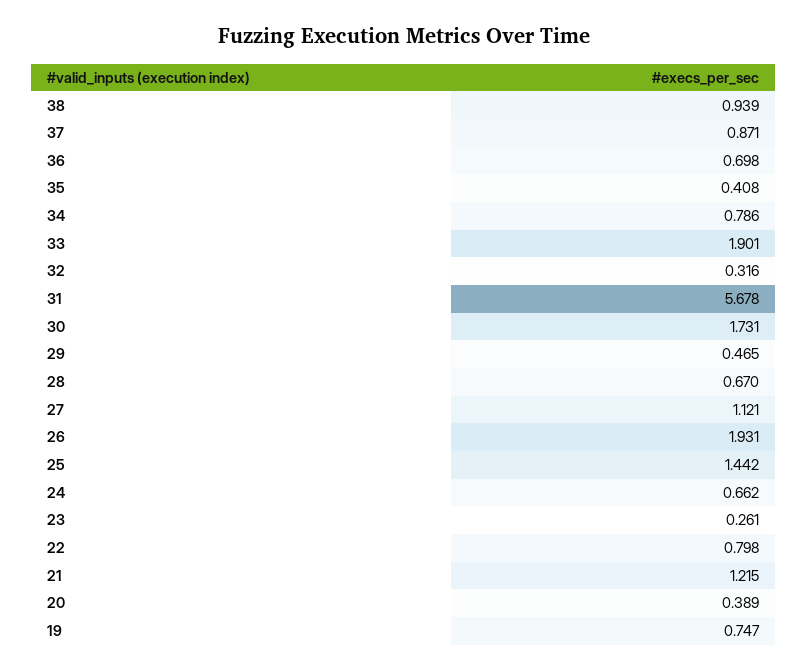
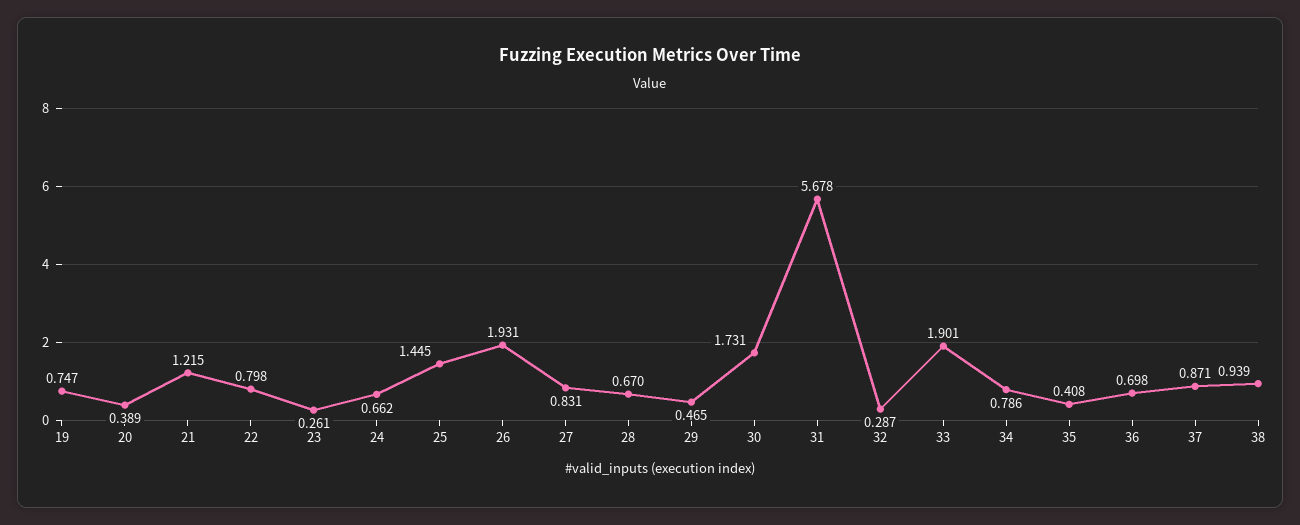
32: 0.316 -> 0.287
27: 1.121 -> 0.831
25: 1.442 -> 1.445

